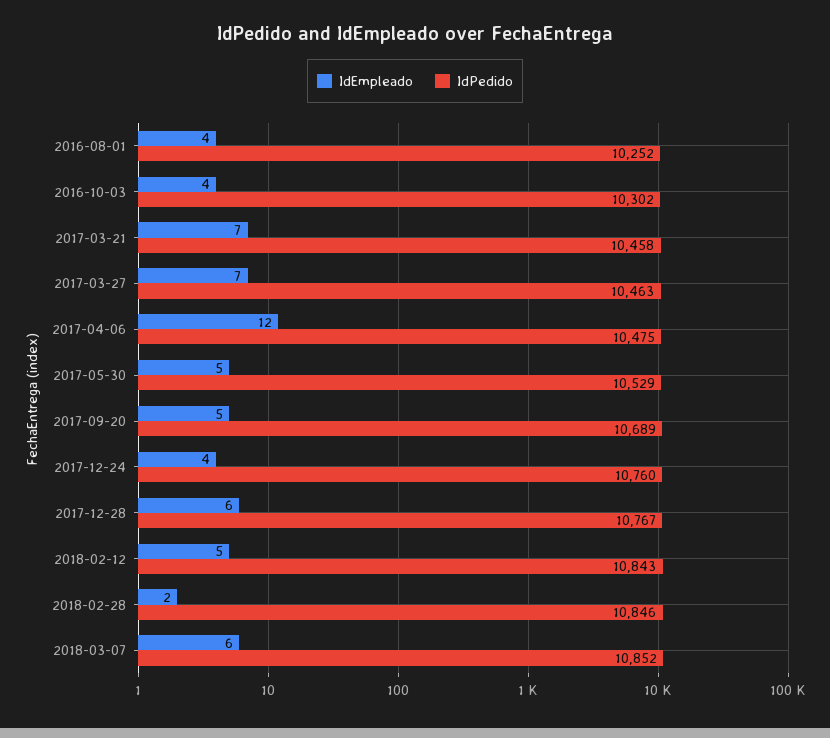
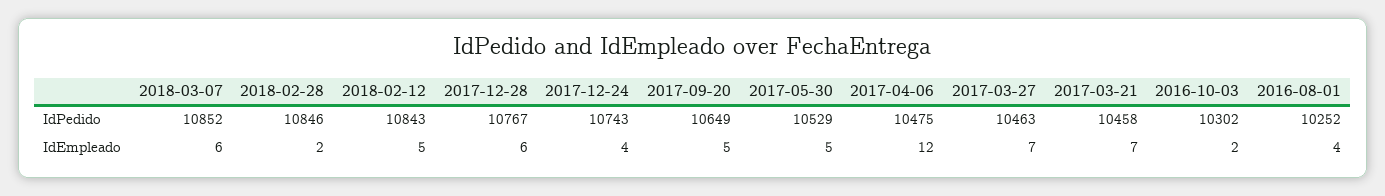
IdEmpleado, 2016-10-03: 4 -> 2
IdPedido, 2017-09-20: 10689 -> 10649
IdPedido, 2017-12-24: 10760 -> 10743

